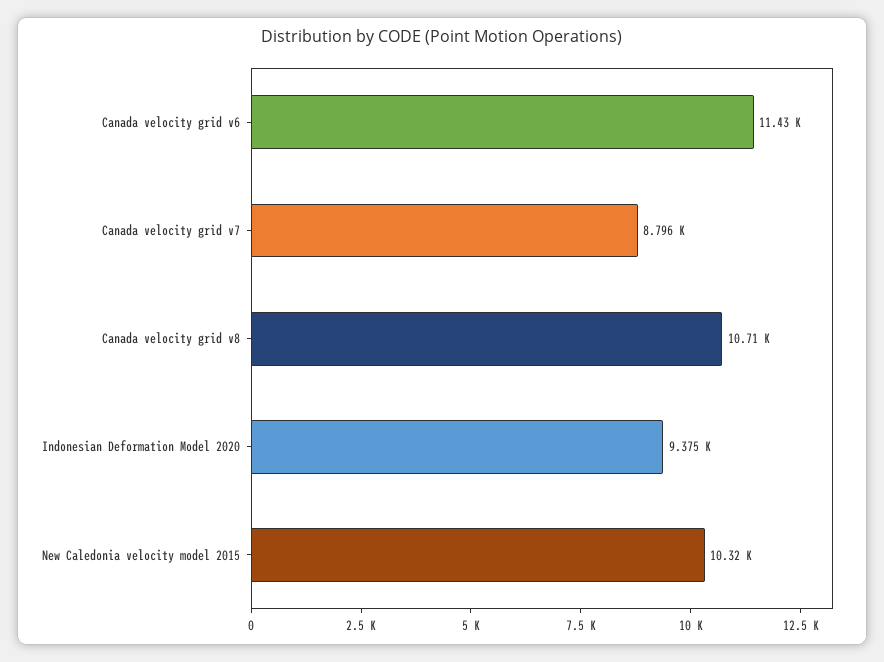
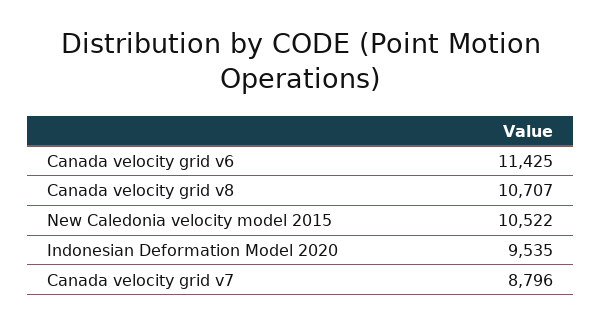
Indonesian Deformation Model 2020: 9375 -> 9535
New Caledonia velocity model 2015: 10320 -> 10522

